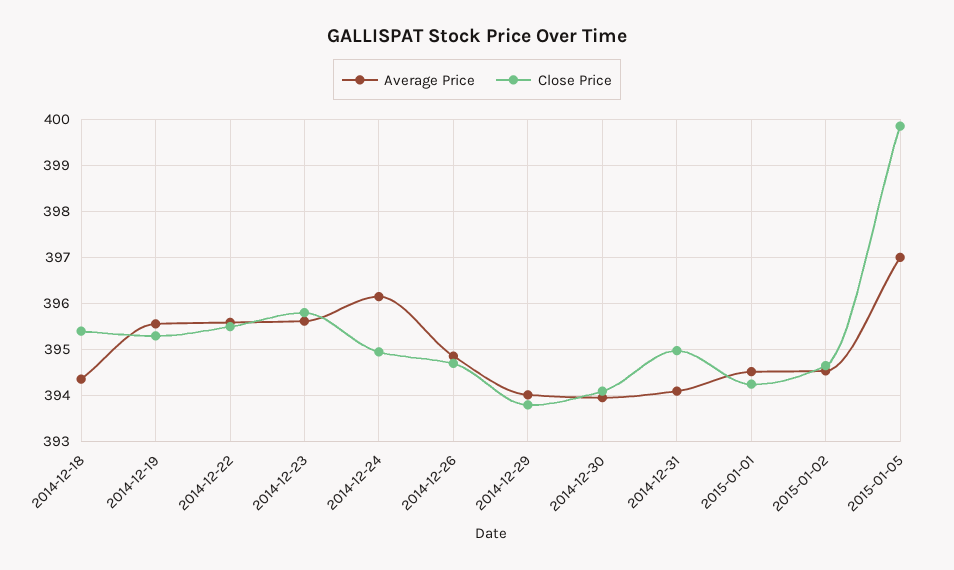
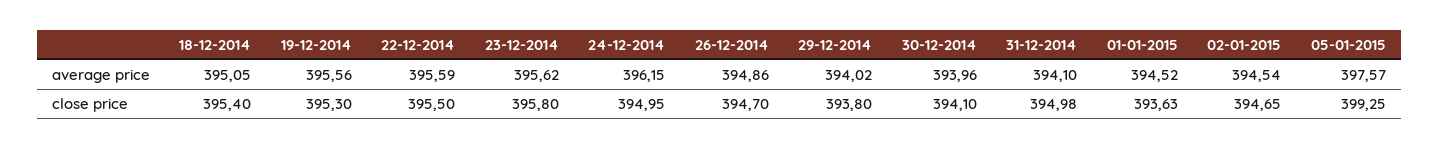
Average Price, 2014-12-18: 394.4 -> 395.05
Close Price, 2015-01-01: 394.2 -> 393.63
Average Price, 2015-01-05: 397 -> 397.57
Close Price, 2015-01-05: 399.8 -> 399.25

